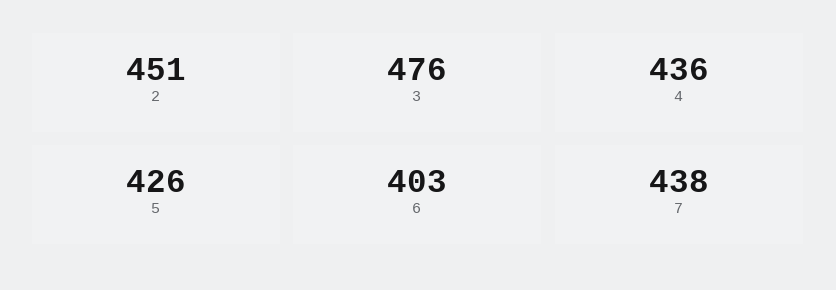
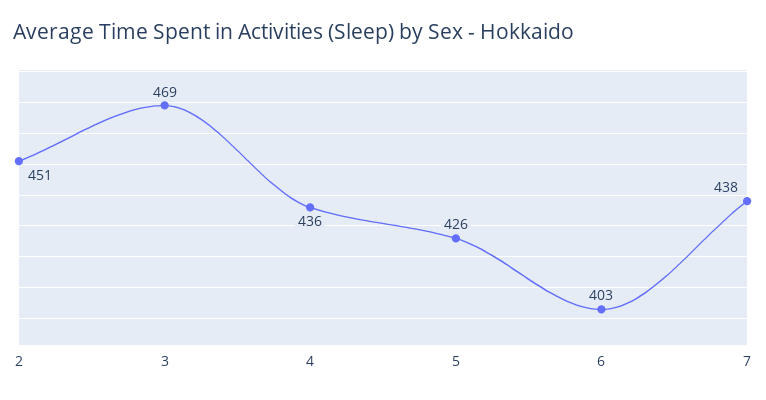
3: 476 -> 469

